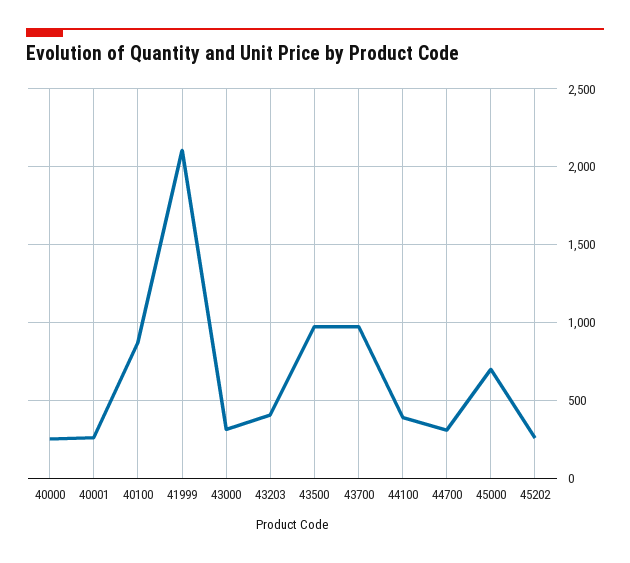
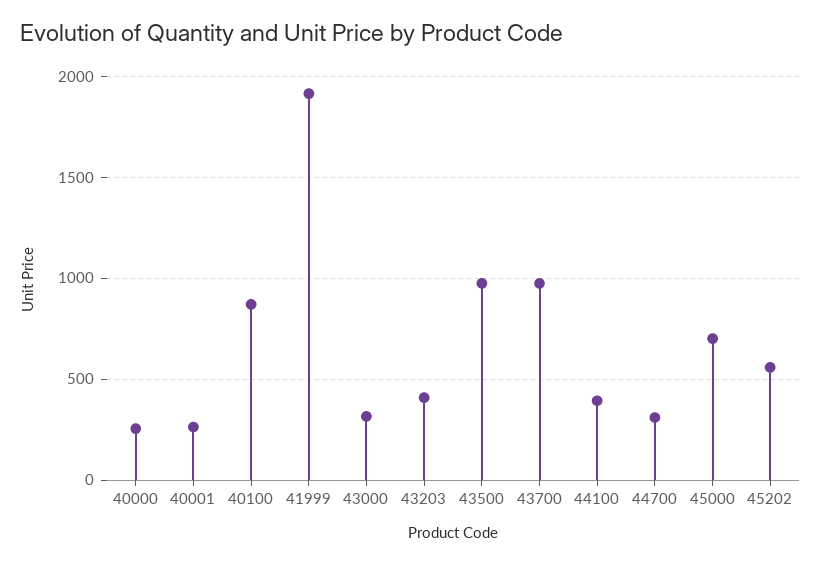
41999: 2100 -> 1900
45202: 250 -> 550

